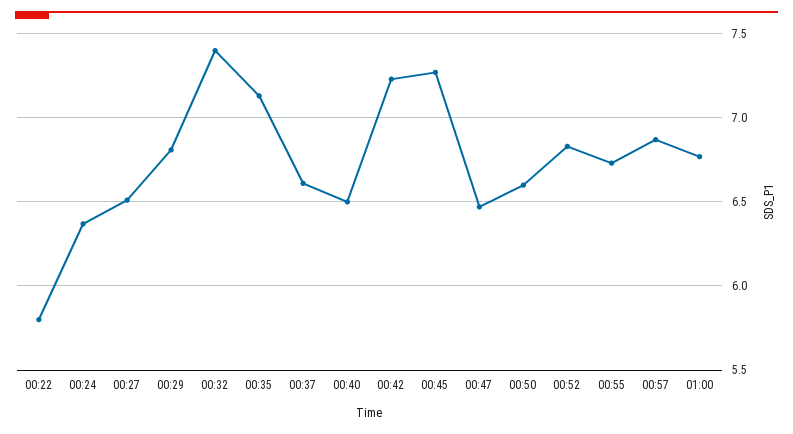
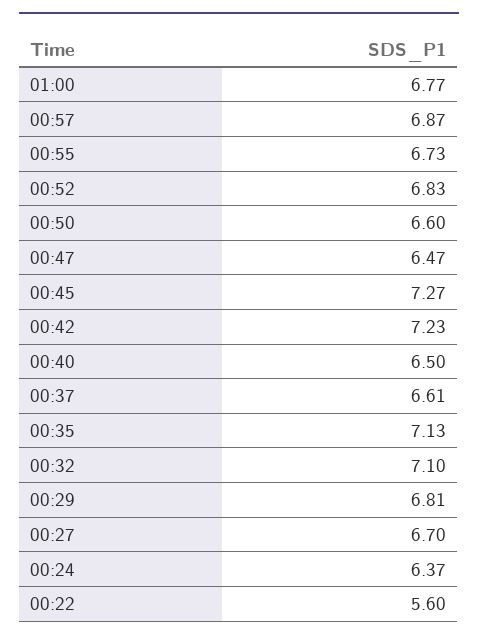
00:22: 5.8 -> 5.6
00:27: 6.5 -> 6.7
00:32: 7.4 -> 7.1

